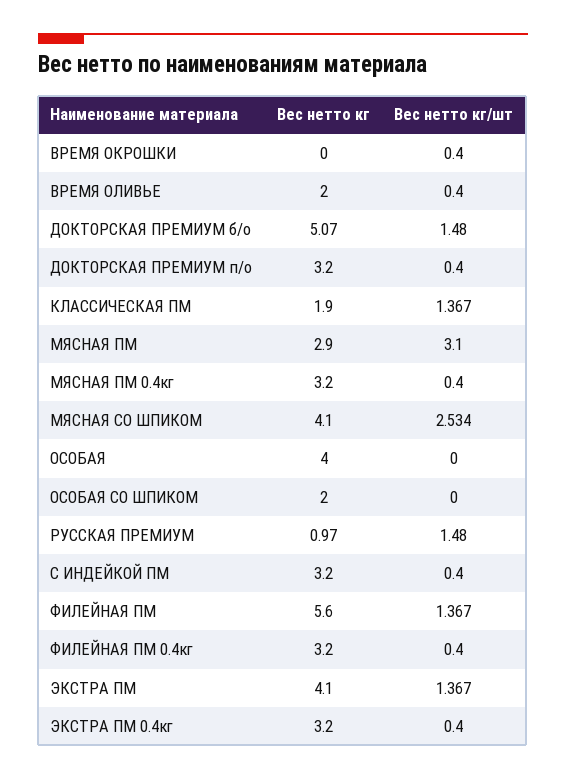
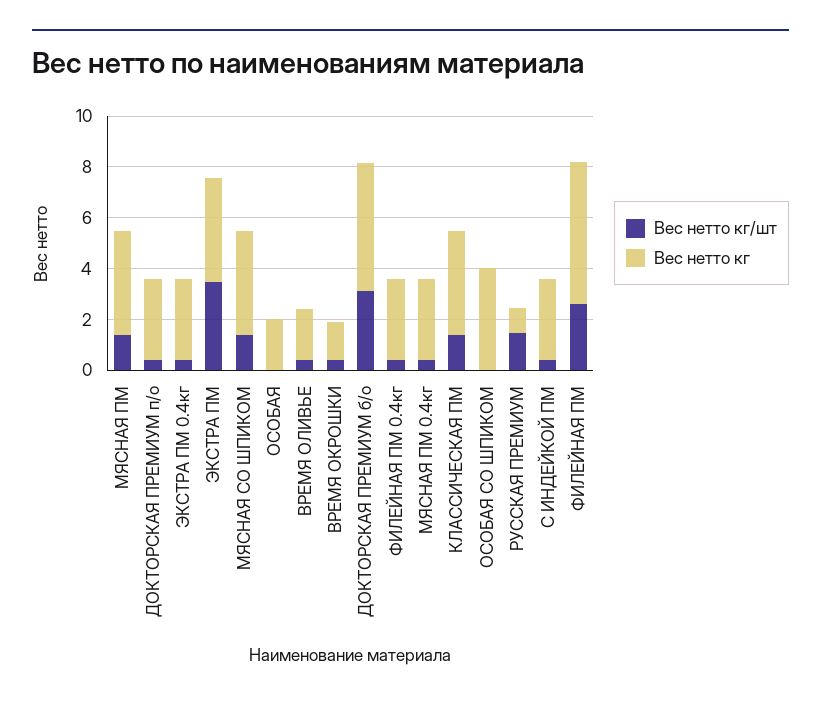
Вес нетто кг, ВРЕМЯ ОКРОШКИ: 0 -> 1.5
Вес нетто кг/шт, ДОКТОРСКАЯ ПРЕМИУМ б/о: 1.48 -> 3
Вес нетто кг, КЛАССИЧЕСКАЯ ПМ: 1.9 -> 4
Вес нетто кг, МЯСНАЯ ПМ: 2.9 -> 4
Вес нетто кг/шт, МЯСНАЯ ПМ: 3.1 -> 1.5
Вес нетто кг/шт, МЯСНАЯ СО ШПИКОМ: 2.534 -> 1.5
Вес нетто кг, ОСОБАЯ: 4 -> 2
Вес нетто кг, ОСОБАЯ СО ШПИКОМ: 2 -> 4
Вес нетто кг/шт, ФИЛЕЙНАЯ ПМ: 1.367 -> 2.5
Вес нетто кг/шт, ЭКСТРА ПМ: 1.367 -> 3.5

